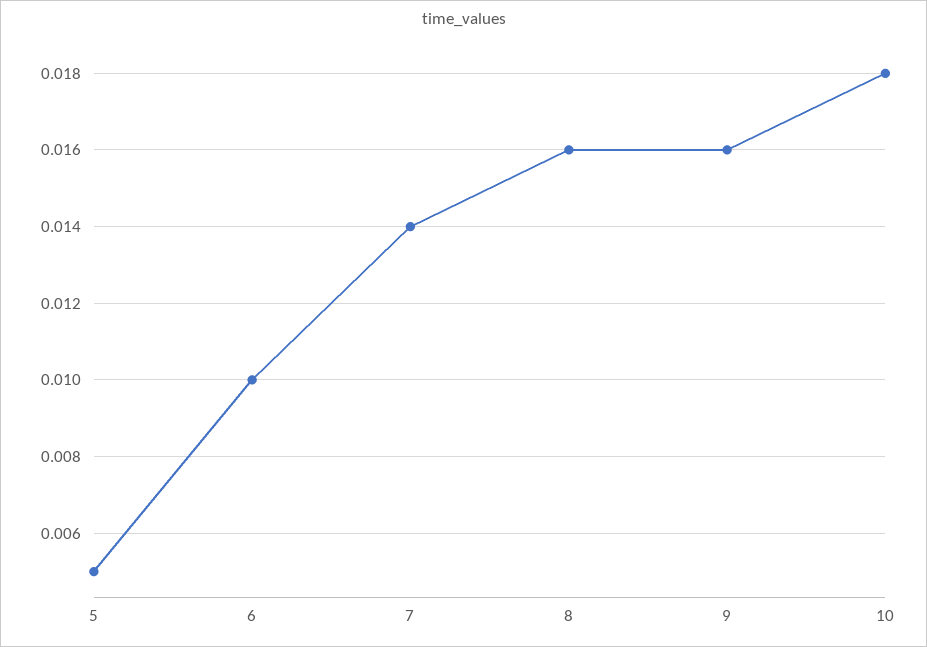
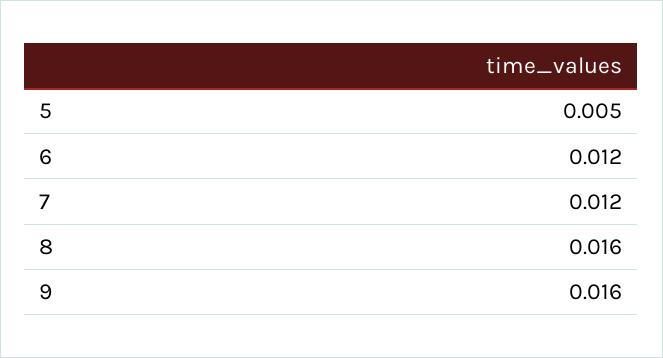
6: 0.01 -> 0.012
7: 0.014 -> 0.012
10: 0.018 -> none

